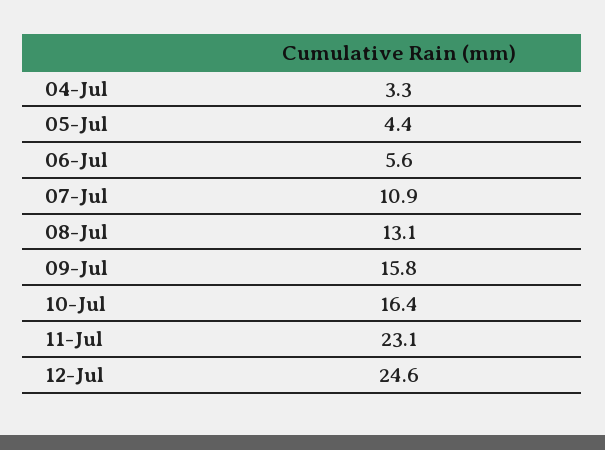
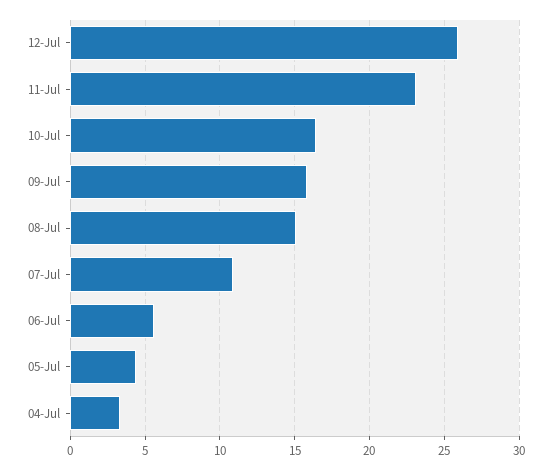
08-Jul: 13.1 -> 15
12-Jul: 24.6 -> 26

